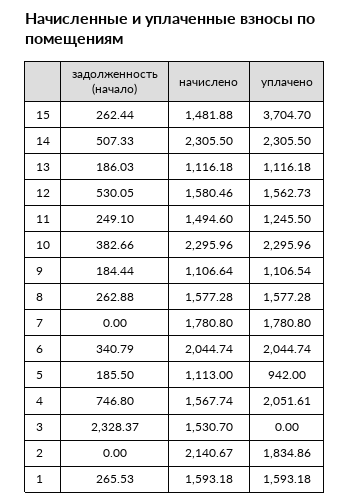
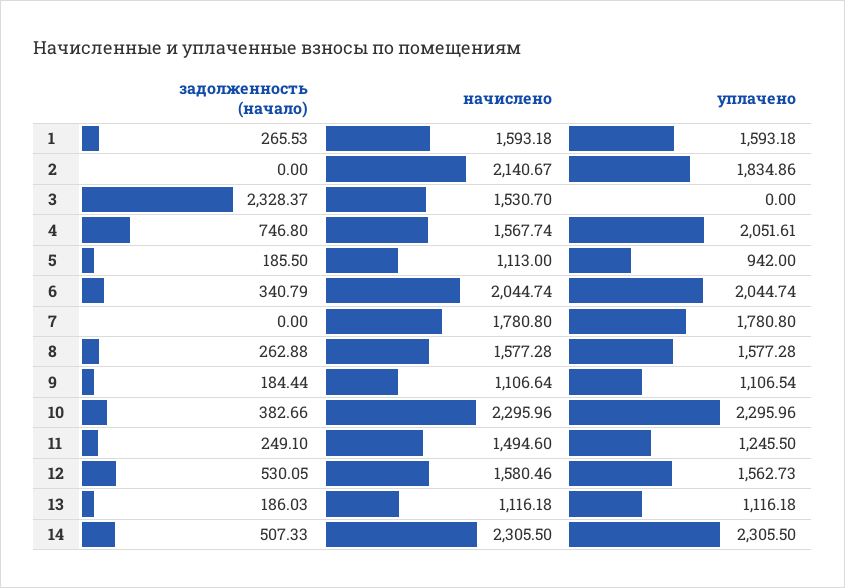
задолженность (начало), 15: 262.44 -> none
начислено, 15: 1481.88 -> none
уплачено, 15: 3704.7 -> none

